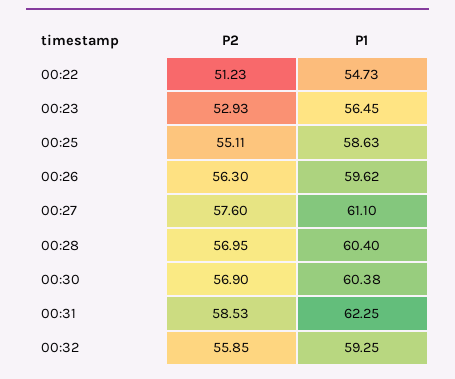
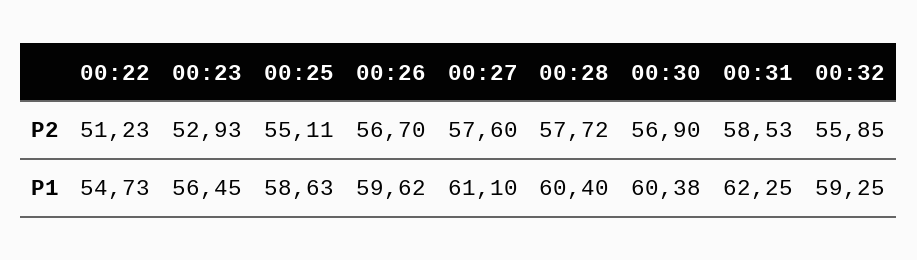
P2, 00:26: 56.3 -> 56.7
P2, 00:28: 56.95 -> 57.72

